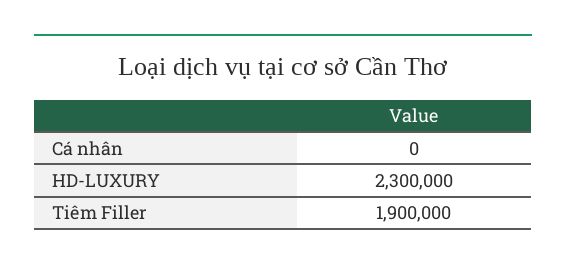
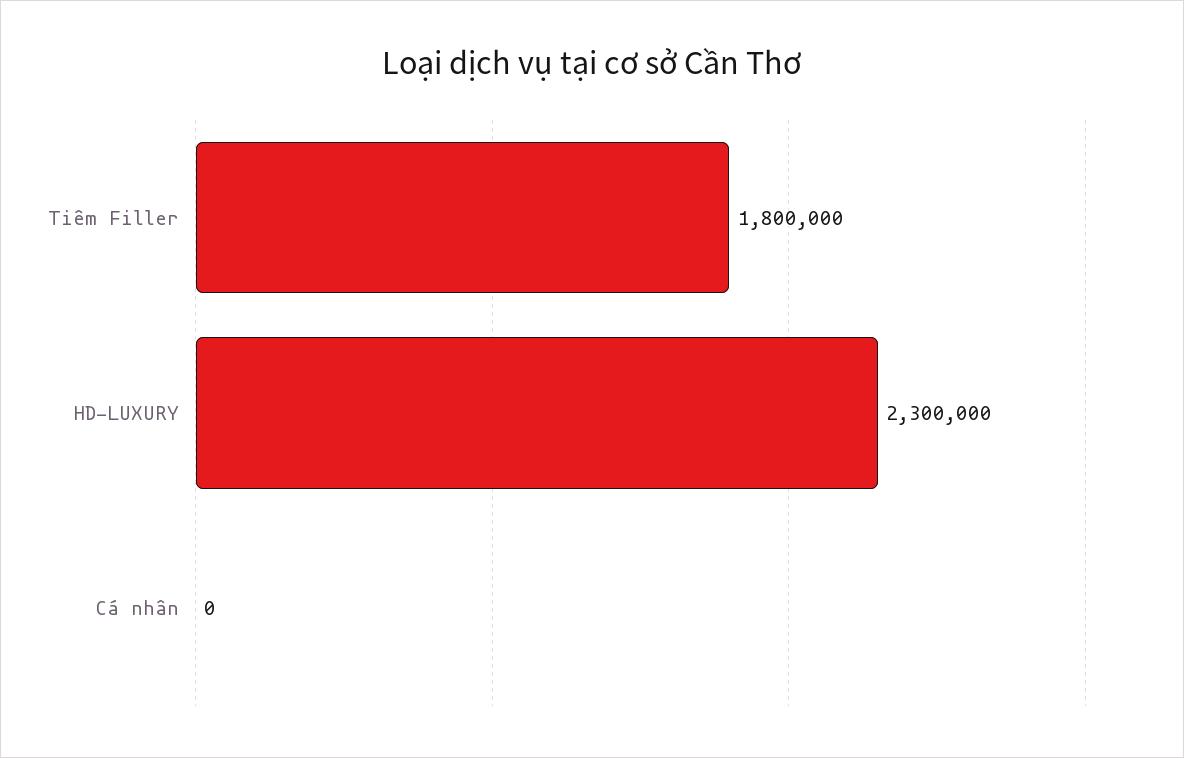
Tiêm Filler: 1900000 -> 1800000

